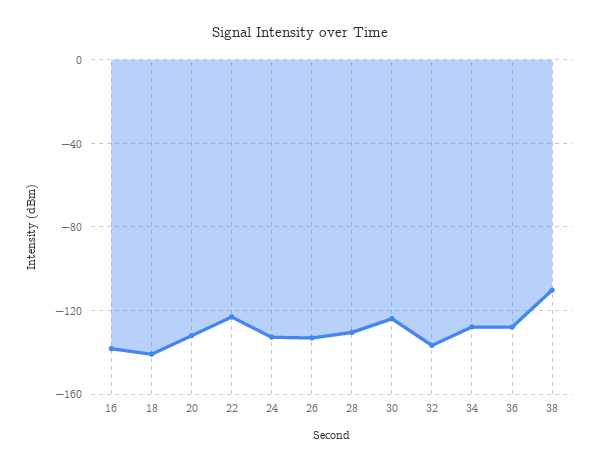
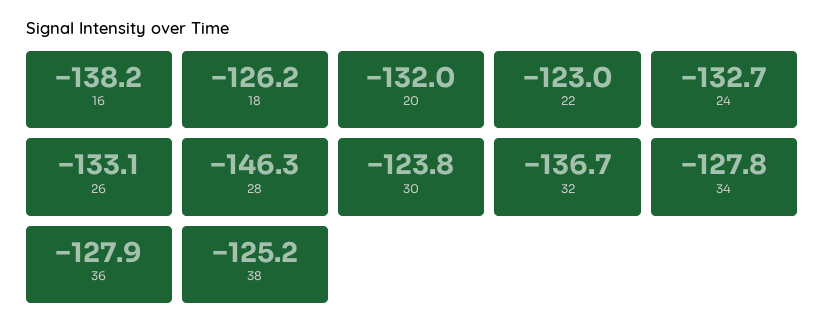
18: -140 -> -126.2
28: -130 -> -146.3
38: -110 -> -125.2

